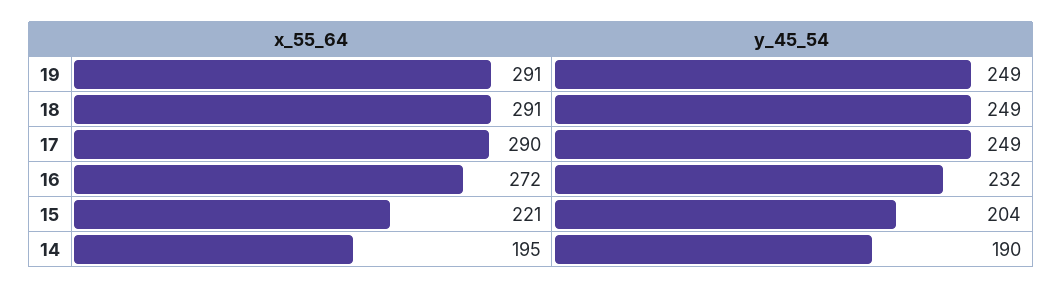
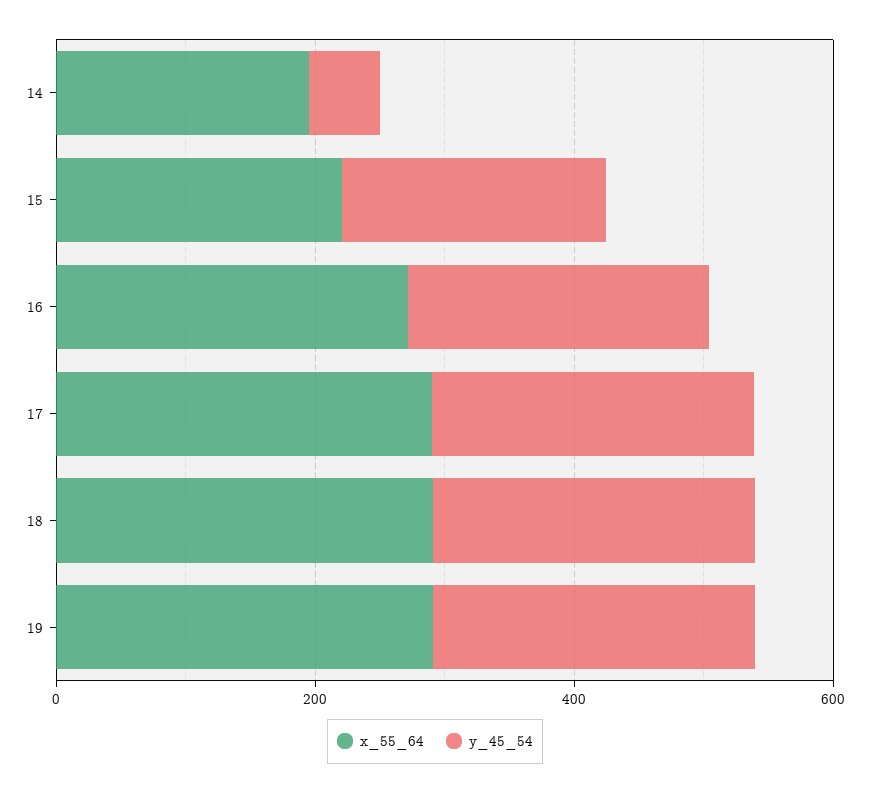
y_45_54, 14: 190 -> 50

